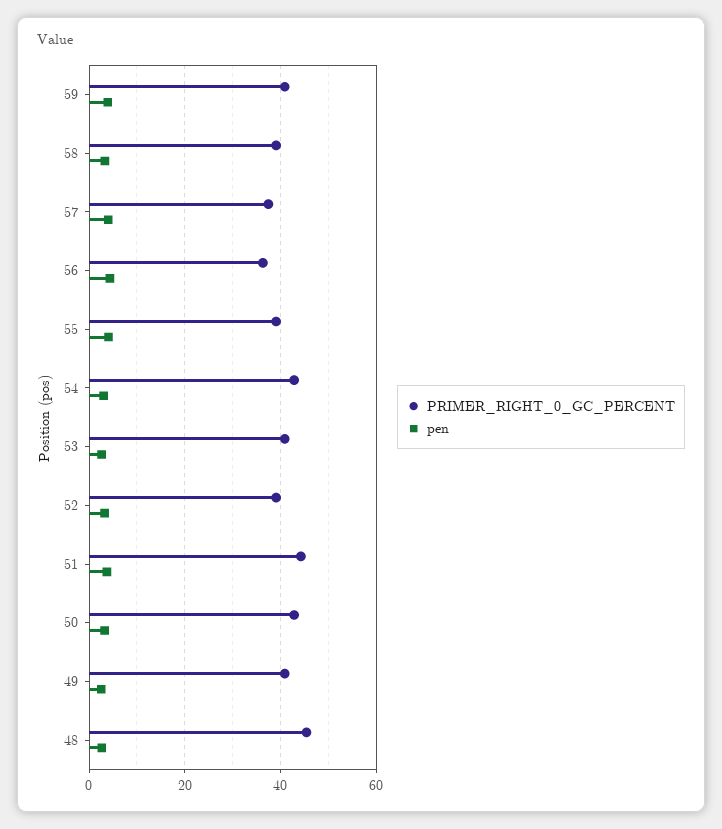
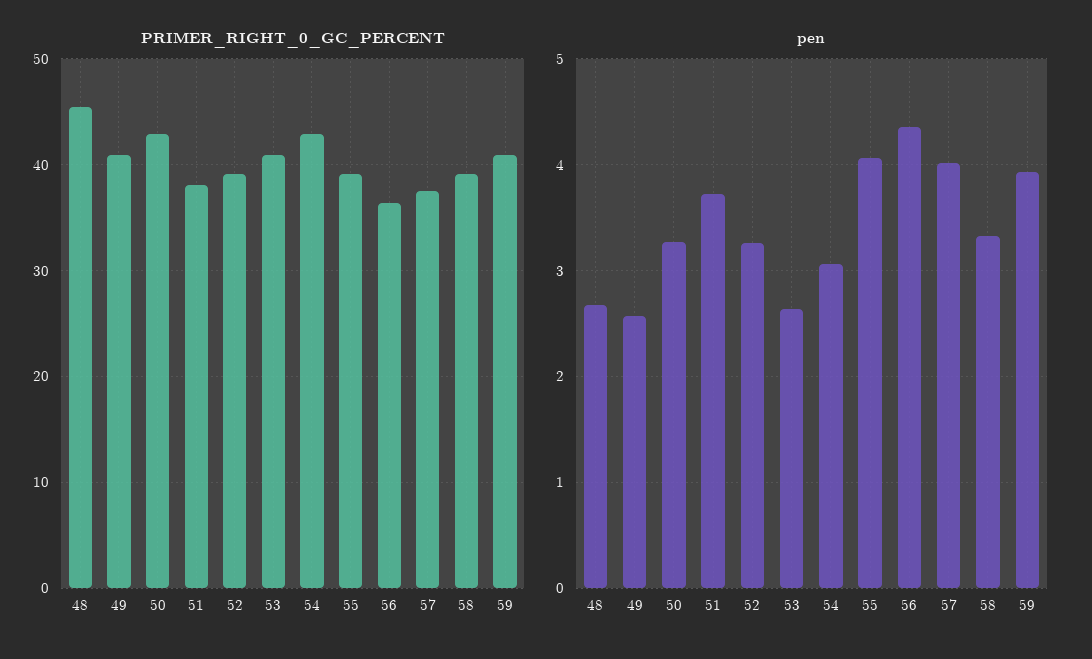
PRIMER_RIGHT_0_GC_PERCENT, 51: 44 -> 38

